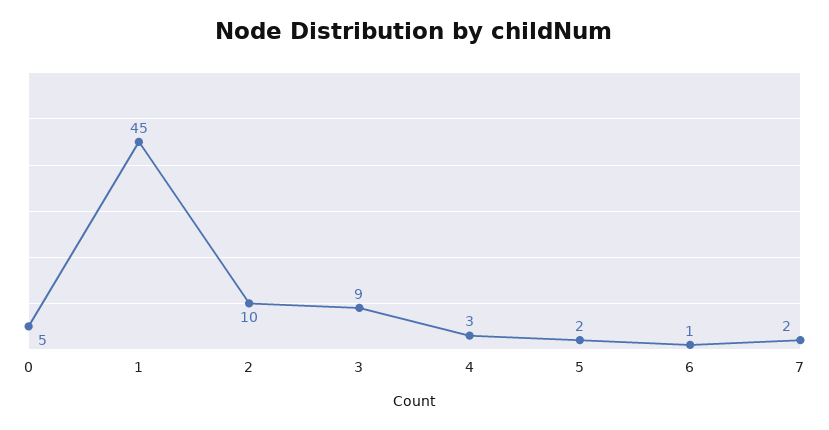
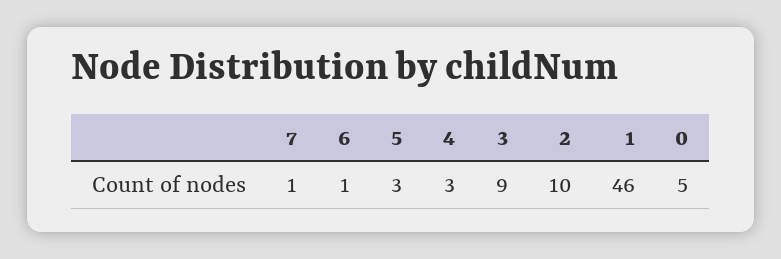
1: 45 -> 46
5: 2 -> 3
7: 2 -> 1

